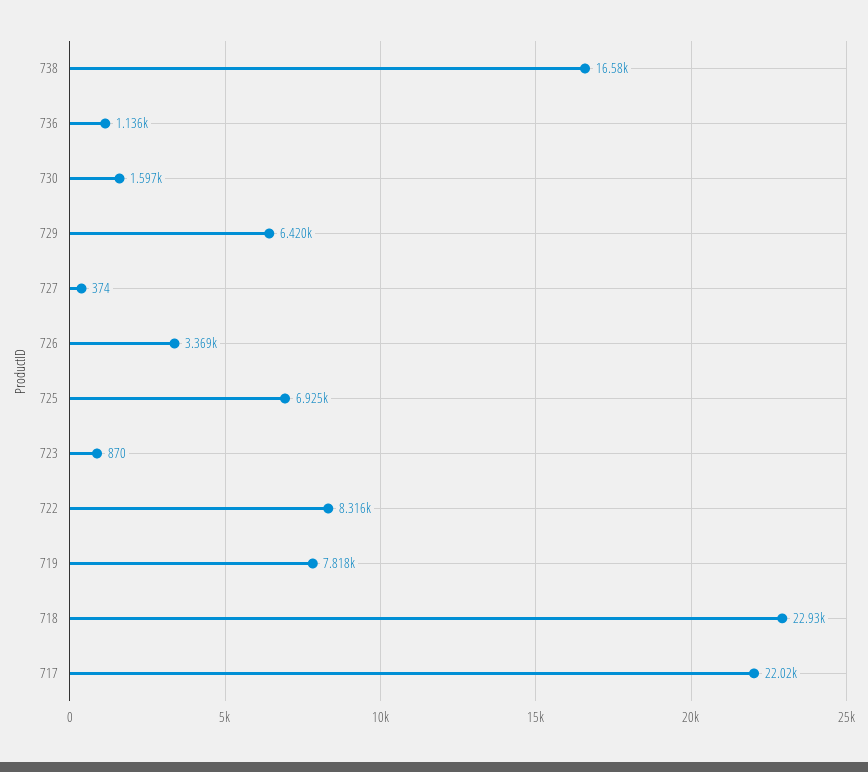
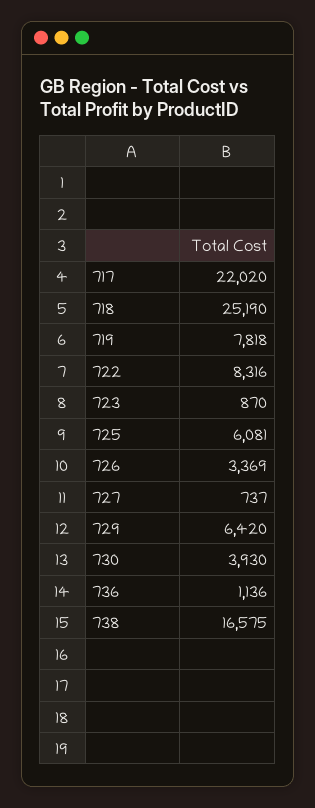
730: 1597 -> 3930
727: 374 -> 737
725: 6925 -> 6081
718: 22930 -> 25190

